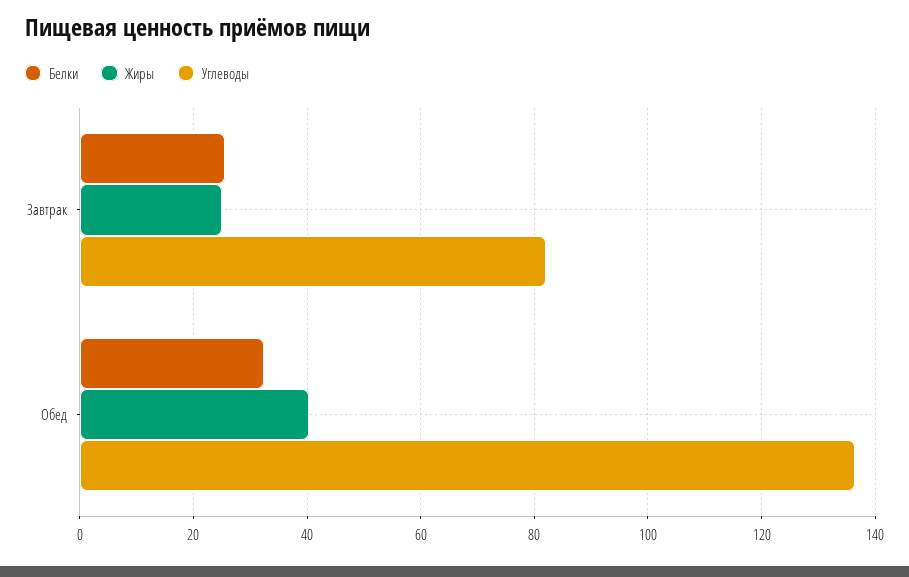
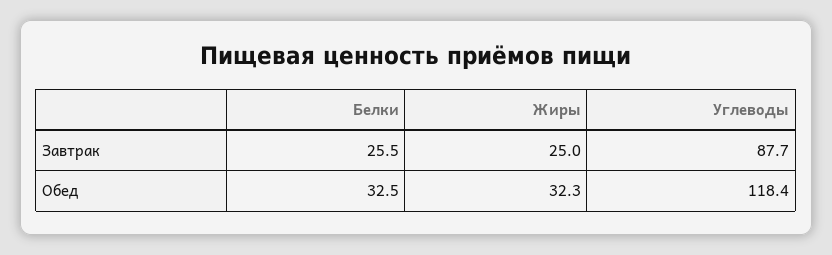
Углеводы, Завтрак: 82 -> 87.7
Жиры, Обед: 40 -> 32.3
Углеводы, Обед: 136 -> 118.4

